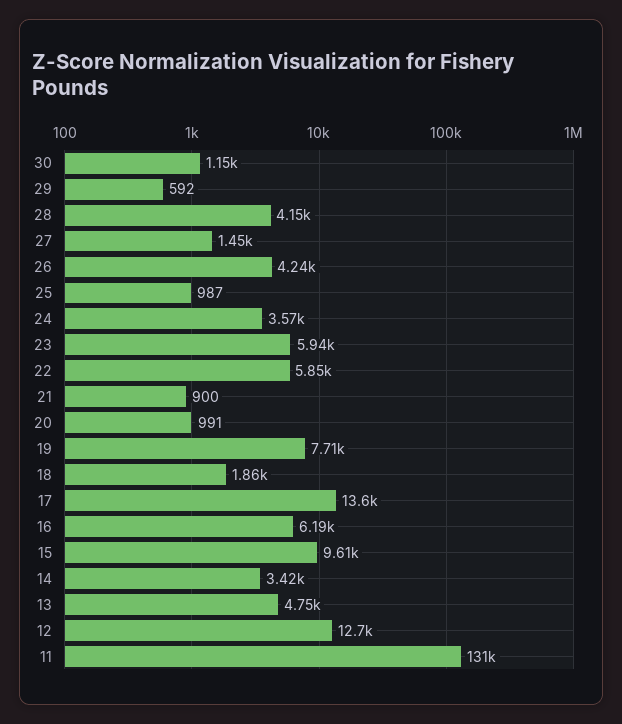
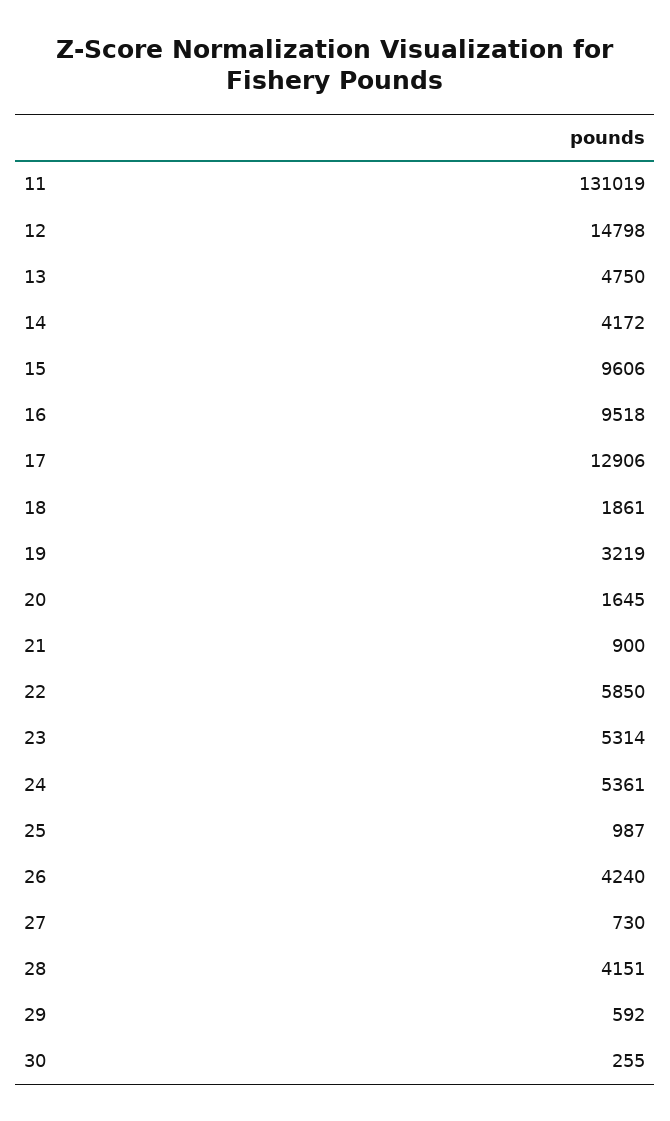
30: 1150 -> 255
27: 1450 -> 730
24: 3570 -> 5361
23: 5940 -> 5314
20: 991 -> 1645
19: 7710 -> 3219
17: 13600 -> 12906
16: 6190 -> 9518
14: 3420 -> 4172
12: 12700 -> 14798

